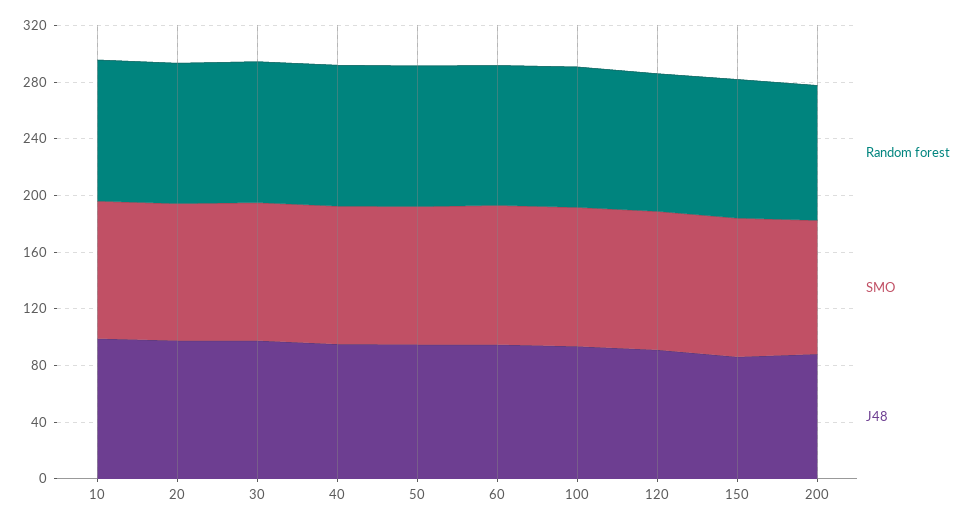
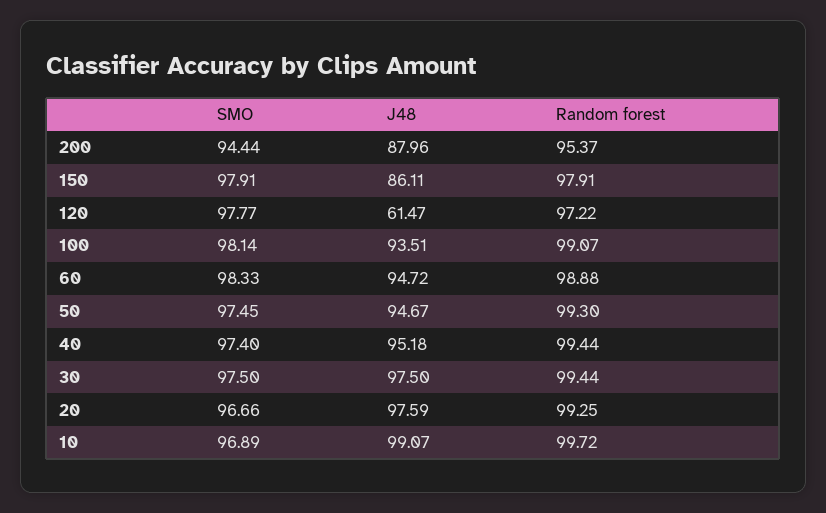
J48, 120: 90 -> 61.47

